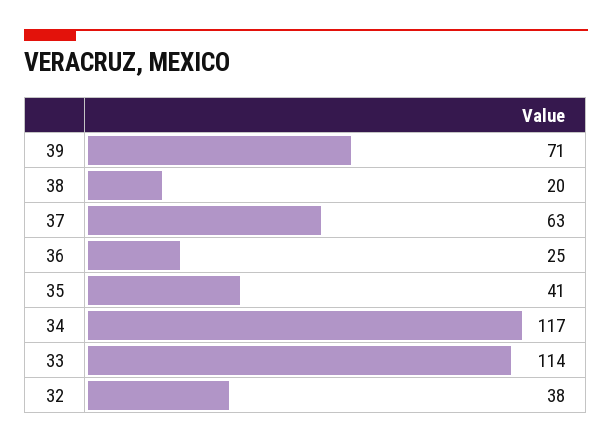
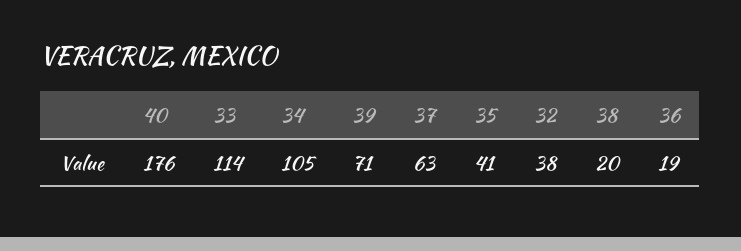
36: 25 -> 19
34: 117 -> 105
40: none -> 176

